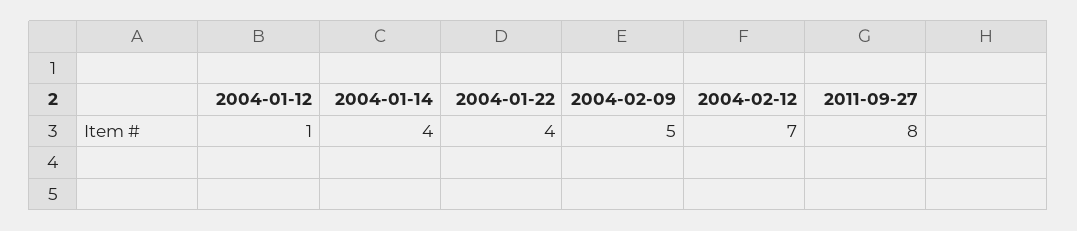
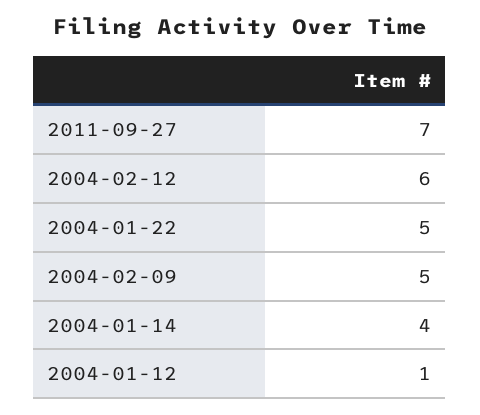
2004-01-22: 4 -> 5
2004-02-12: 7 -> 6
2011-09-27: 8 -> 7

